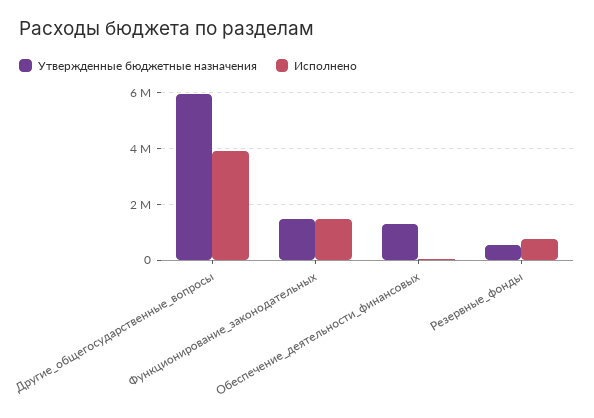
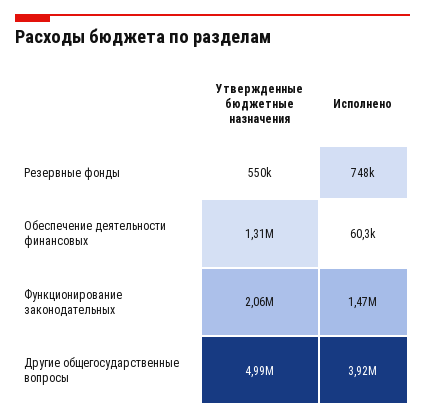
Утвержденные бюджетные назначения, Другие_общегосударственные_вопросы: 6000000 -> 4990000
Утвержденные бюджетные назначения, Функционирование_законодательных: 1500000 -> 2060000

